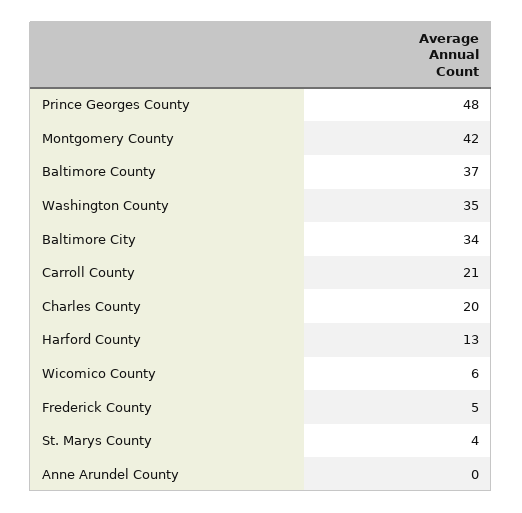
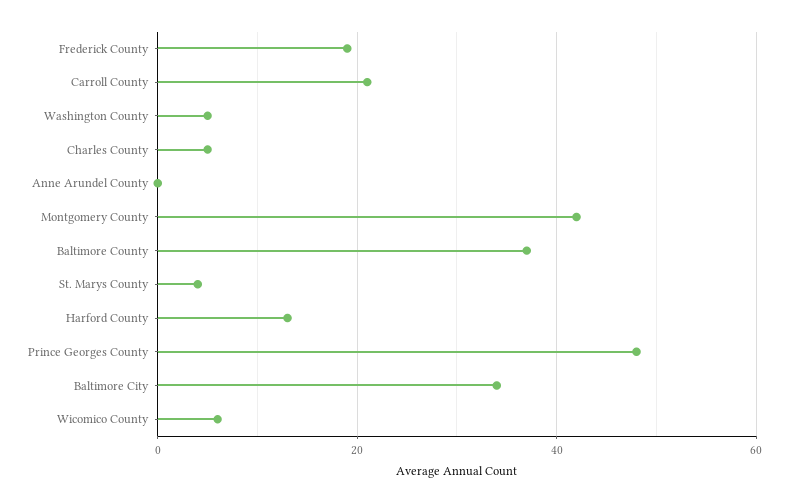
Washington County: 35 -> 5
Charles County: 20 -> 5
Frederick County: 5 -> 20

